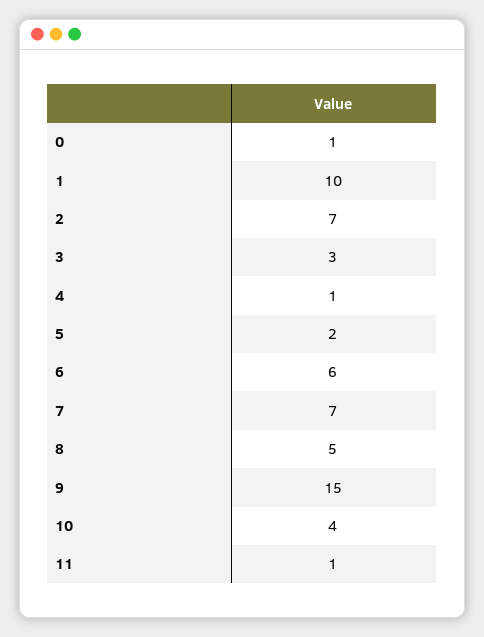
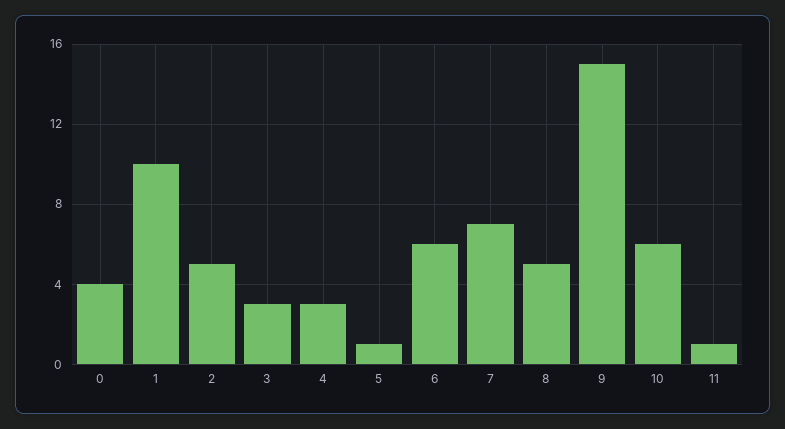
0: 1 -> 4
2: 7 -> 5
4: 1 -> 3
5: 2 -> 1
10: 4 -> 6

